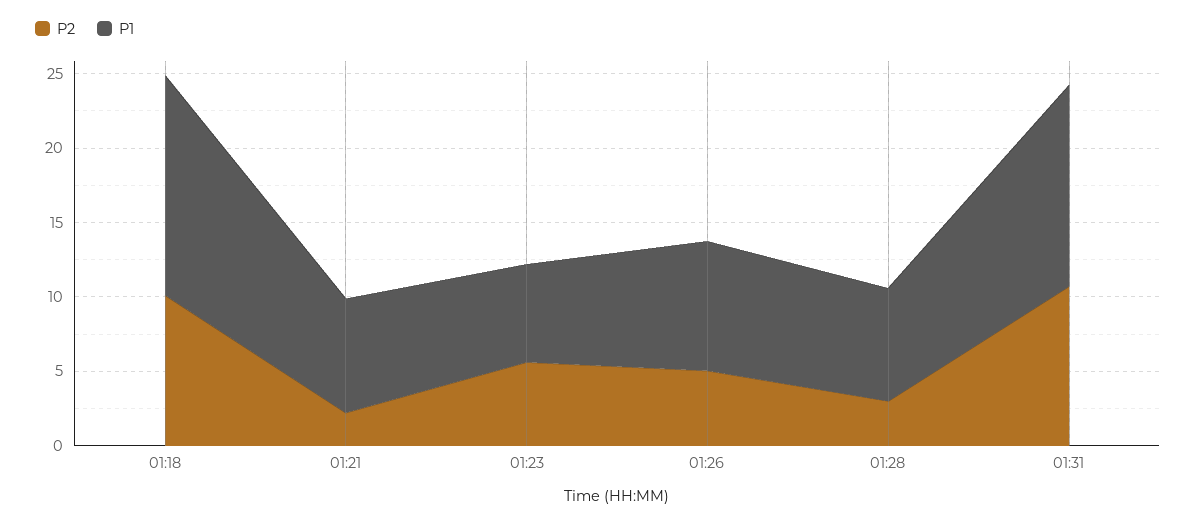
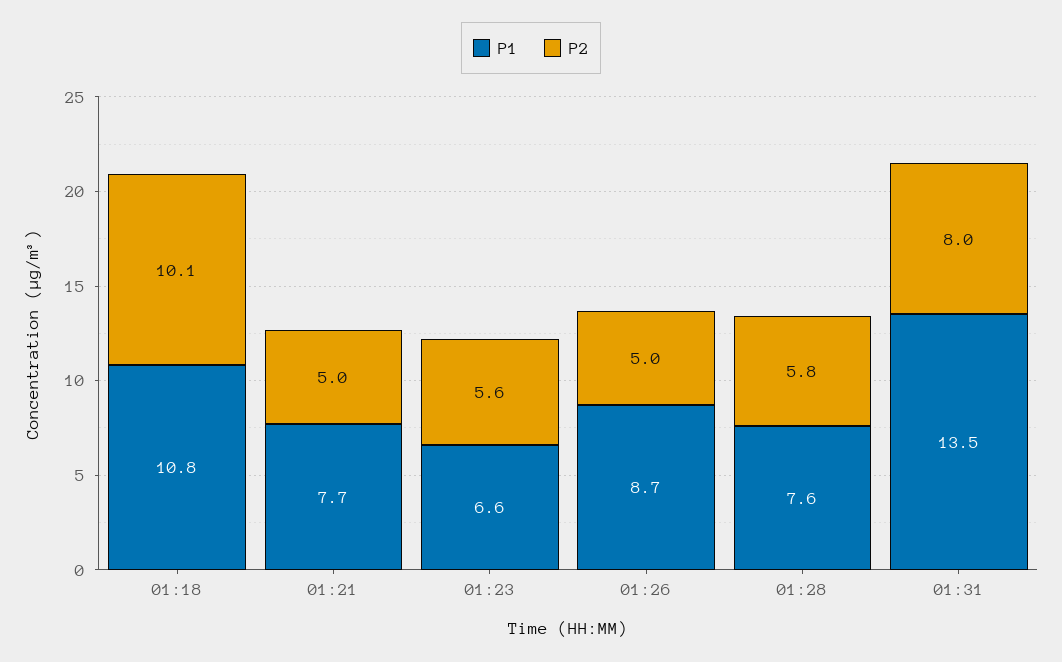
P1, 01:18: 15 -> 10.8
P2, 01:21: 2 -> 5
P2, 01:28: 3 -> 5.8
P2, 01:31: 11 -> 8

